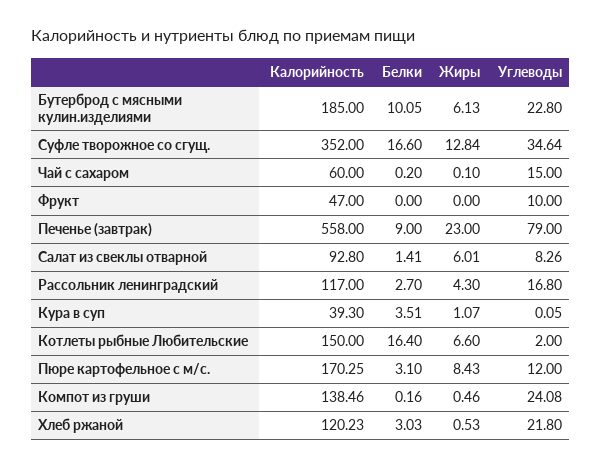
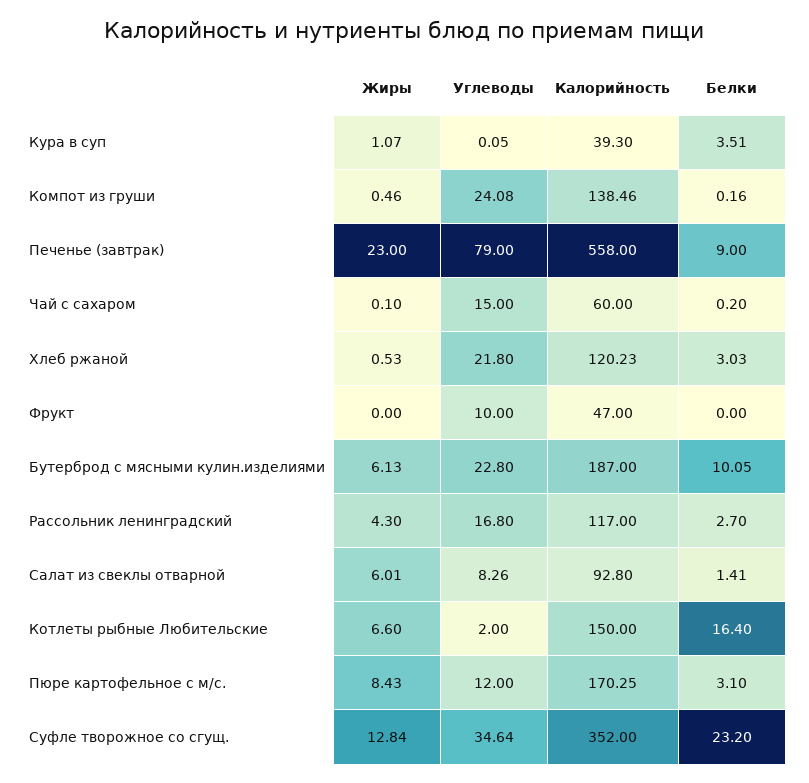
Калорийность, Бутерброд с мясными кулин.изделиями: 185 -> 187
Белки, Суфле творожное со сгущ.: 16.6 -> 23.2

